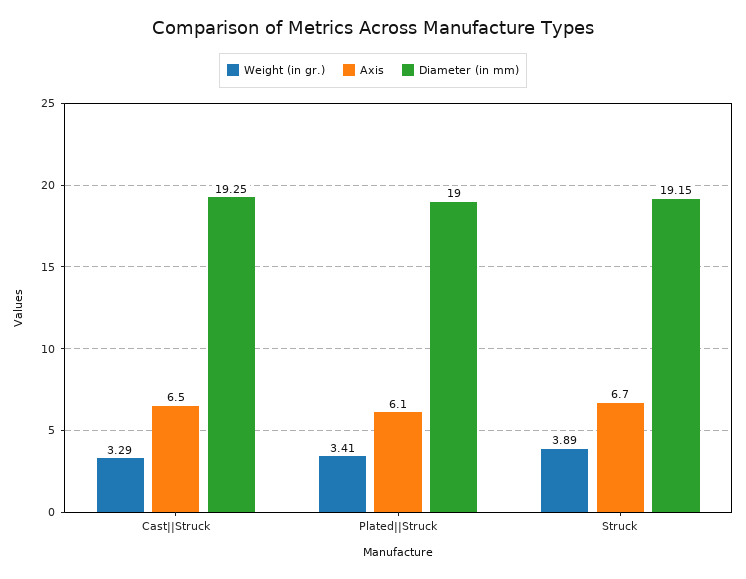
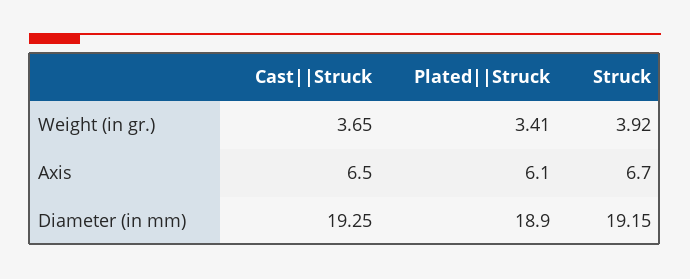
Weight (in gr.), Cast||Struck: 3.29 -> 3.65
Diameter (in mm), Plated||Struck: 19 -> 18.9
Weight (in gr.), Struck: 3.89 -> 3.92

